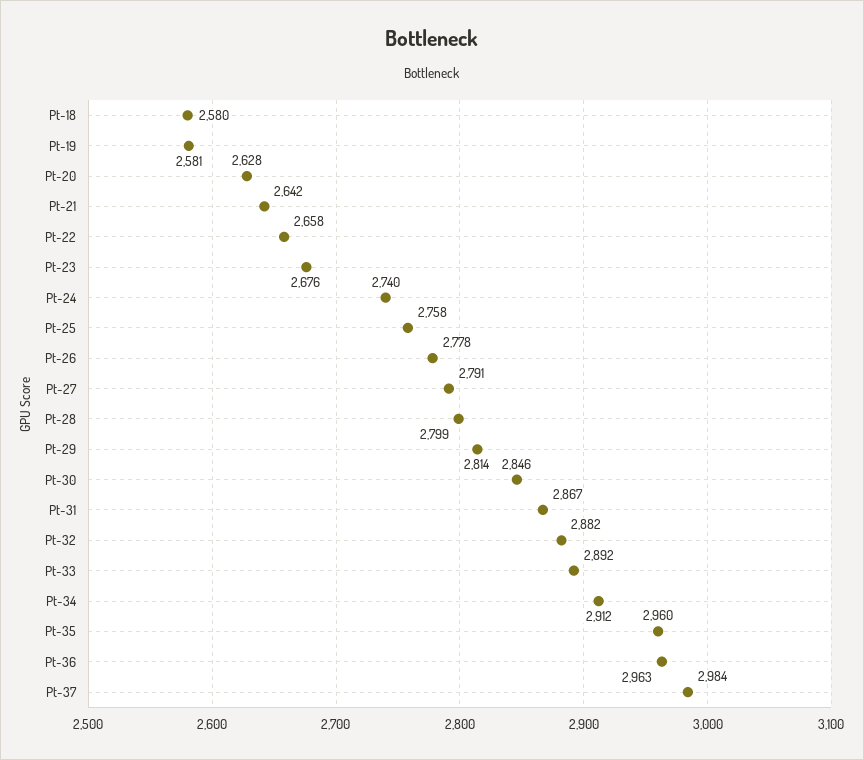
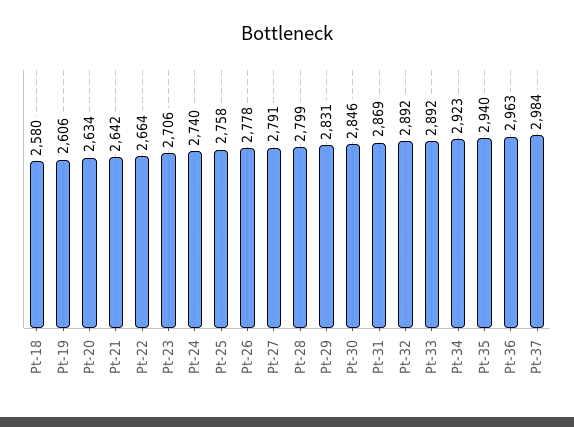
Pt-19: 2581 -> 2606
Pt-20: 2628 -> 2634
Pt-22: 2658 -> 2664
Pt-23: 2676 -> 2706
Pt-29: 2814 -> 2831
Pt-31: 2867 -> 2869
Pt-32: 2882 -> 2892
Pt-34: 2912 -> 2923
Pt-35: 2960 -> 2940

